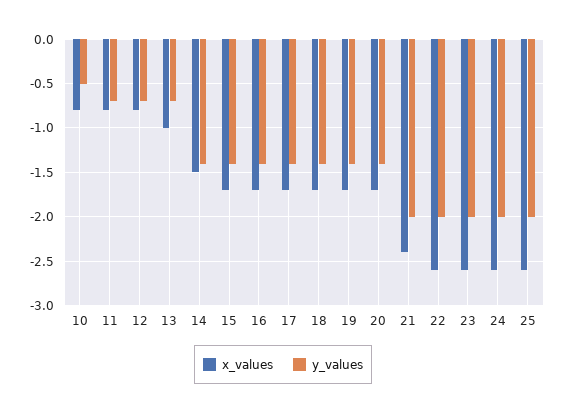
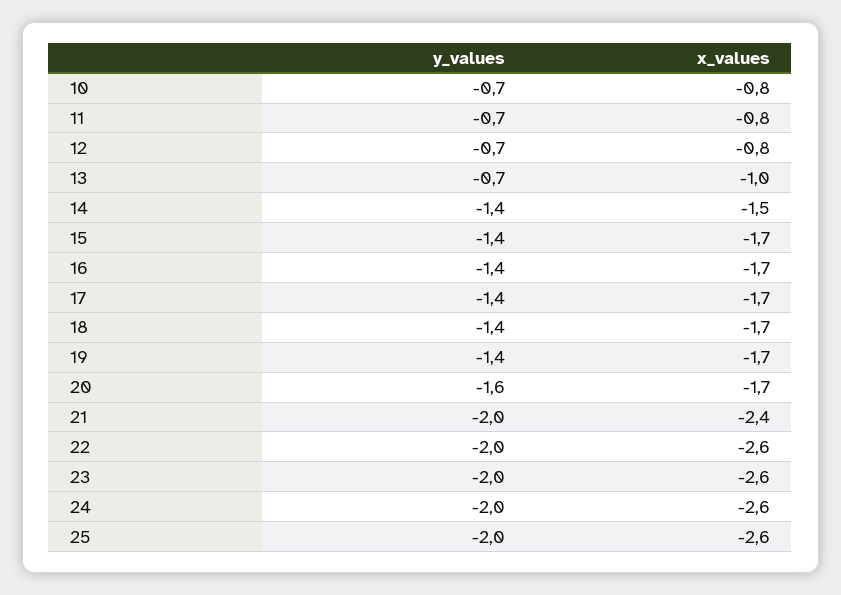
y_values, 10: -0.5 -> -0.7
y_values, 20: -1.4 -> -1.6

